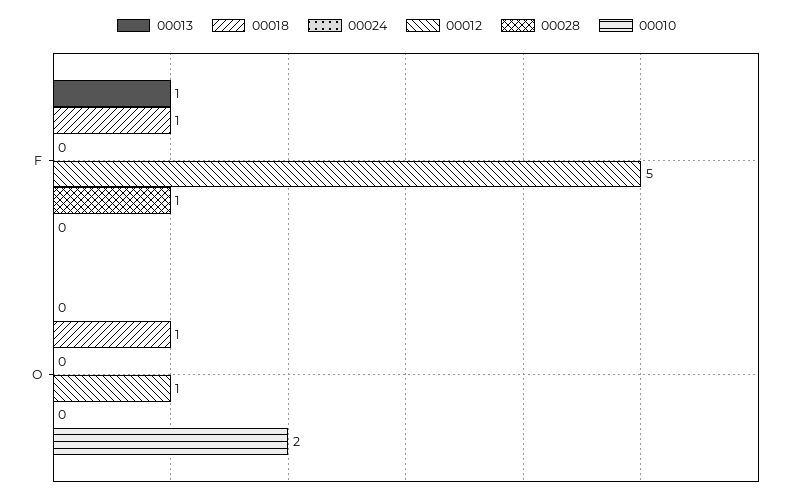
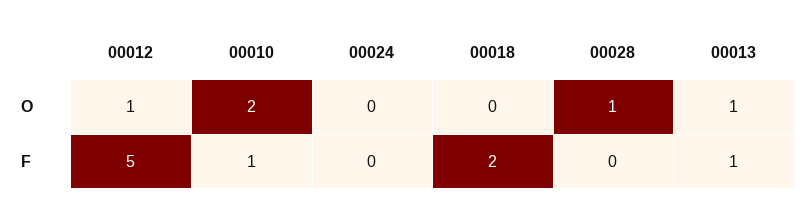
00018, F: 1 -> 2
00028, F: 1 -> 0
00010, F: 0 -> 1
00013, O: 0 -> 1
00018, O: 1 -> 0
00028, O: 0 -> 1

